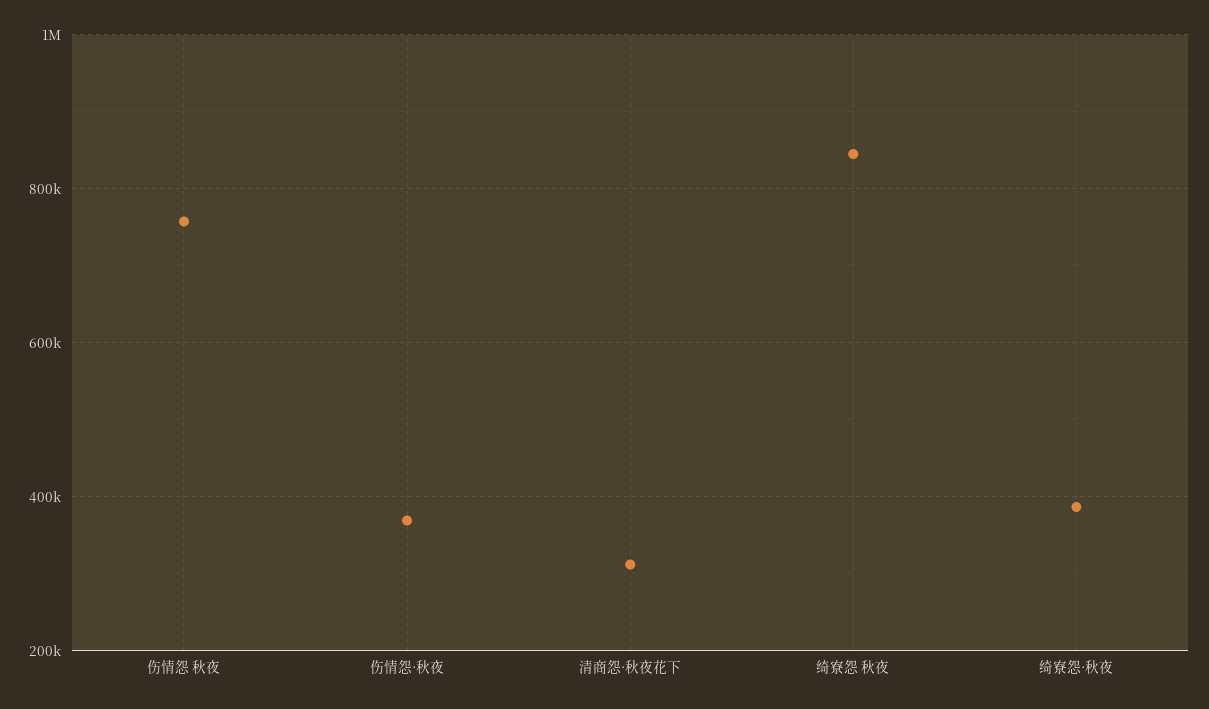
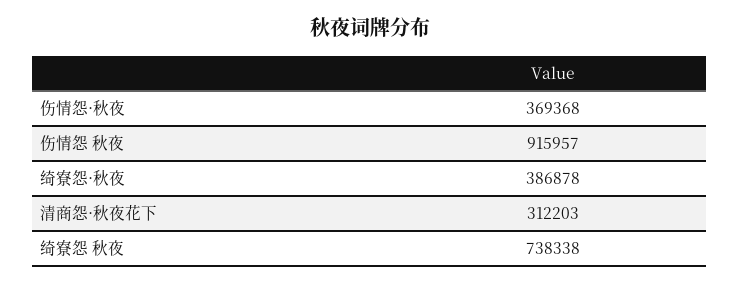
伤情怨 秋夜: 760000 -> 915957
绮寮怨 秋夜: 840000 -> 738338

